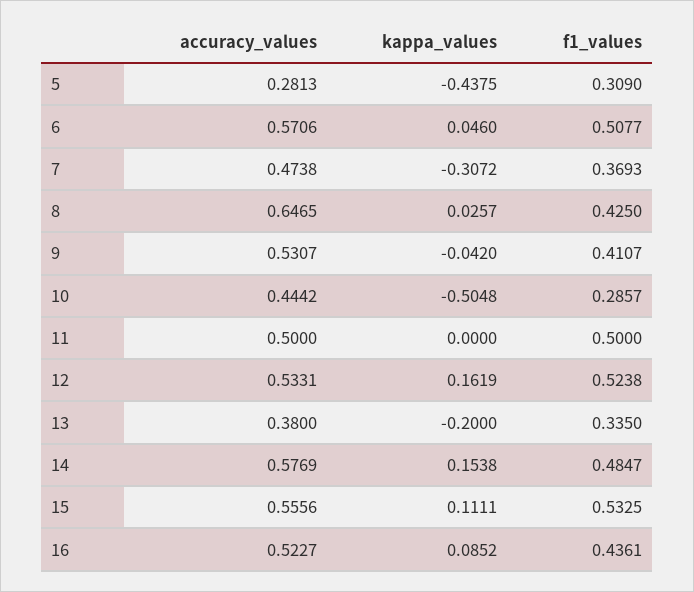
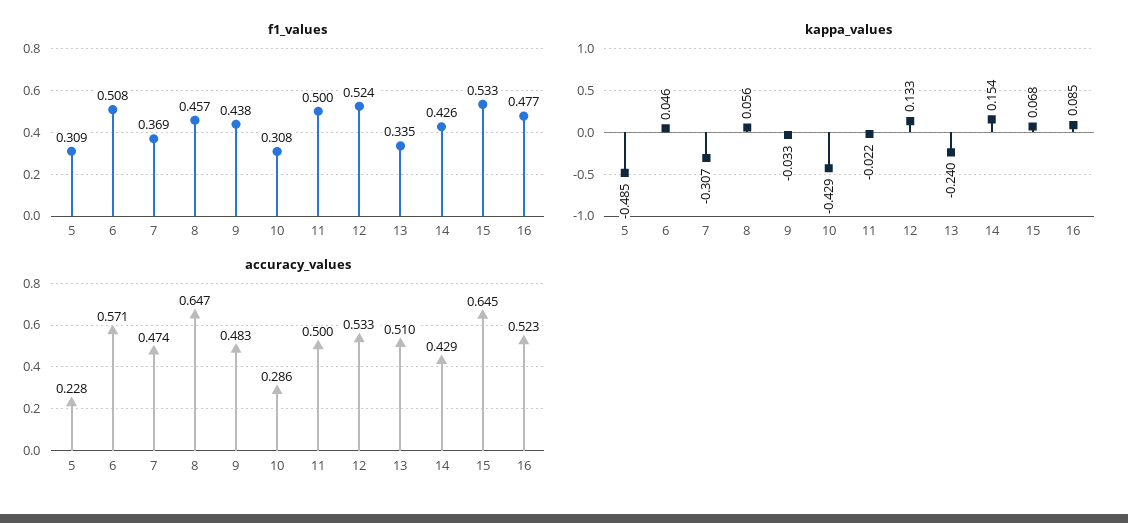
accuracy_values, 5: 0.2813 -> 0.228
kappa_values, 5: -0.4375 -> -0.485
kappa_values, 8: 0.0257 -> 0.056
f1_values, 8: 0.425 -> 0.457
accuracy_values, 9: 0.5307 -> 0.483
kappa_values, 9: -0.042 -> -0.033
f1_values, 9: 0.4107 -> 0.438
accuracy_values, 10: 0.4442 -> 0.286
kappa_values, 10: -0.5048 -> -0.429
f1_values, 10: 0.2857 -> 0.308
kappa_values, 11: 0 -> -0.022
kappa_values, 12: 0.1619 -> 0.133
accuracy_values, 13: 0.38 -> 0.51
kappa_values, 13: -0.2 -> -0.24
accuracy_values, 14: 0.5769 -> 0.429
f1_values, 14: 0.4847 -> 0.426
accuracy_values, 15: 0.5556 -> 0.645
kappa_values, 15: 0.1111 -> 0.068
f1_values, 16: 0.4361 -> 0.477

